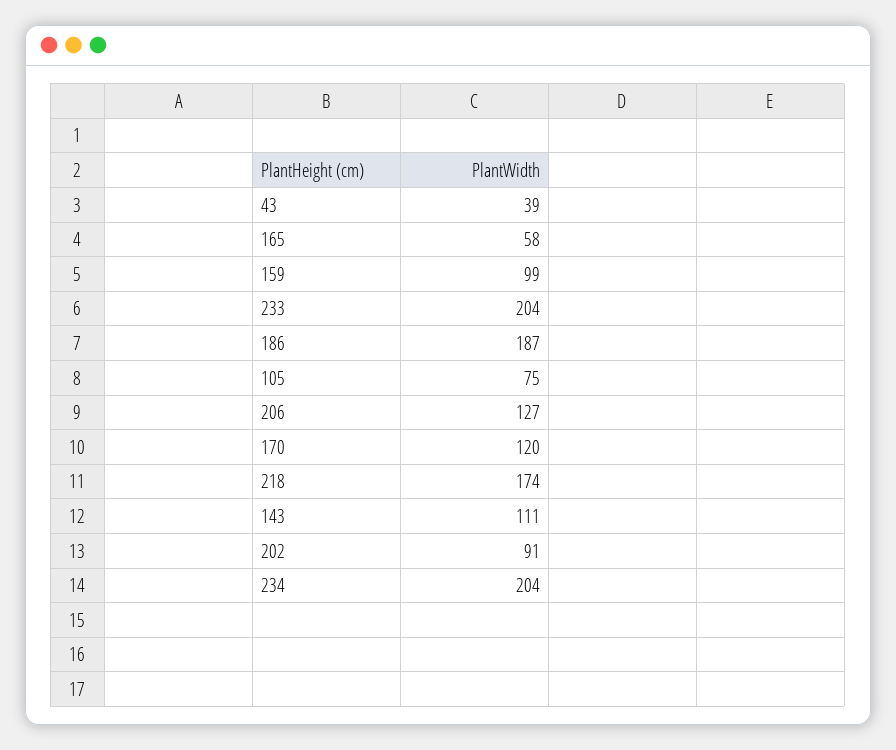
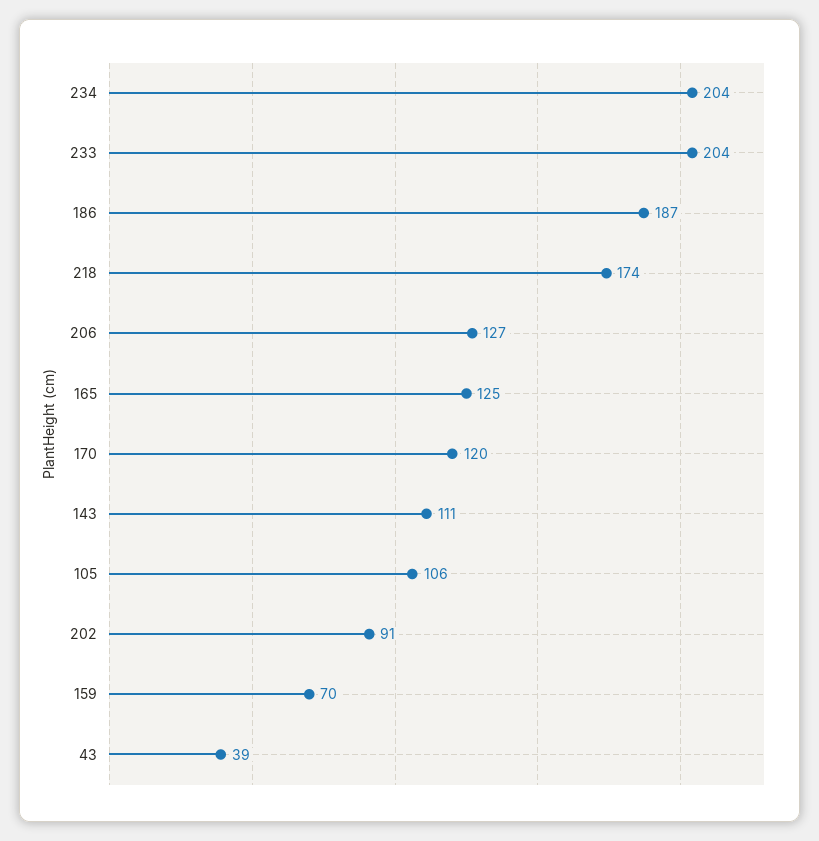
165: 58 -> 125
159: 99 -> 70
105: 75 -> 106

